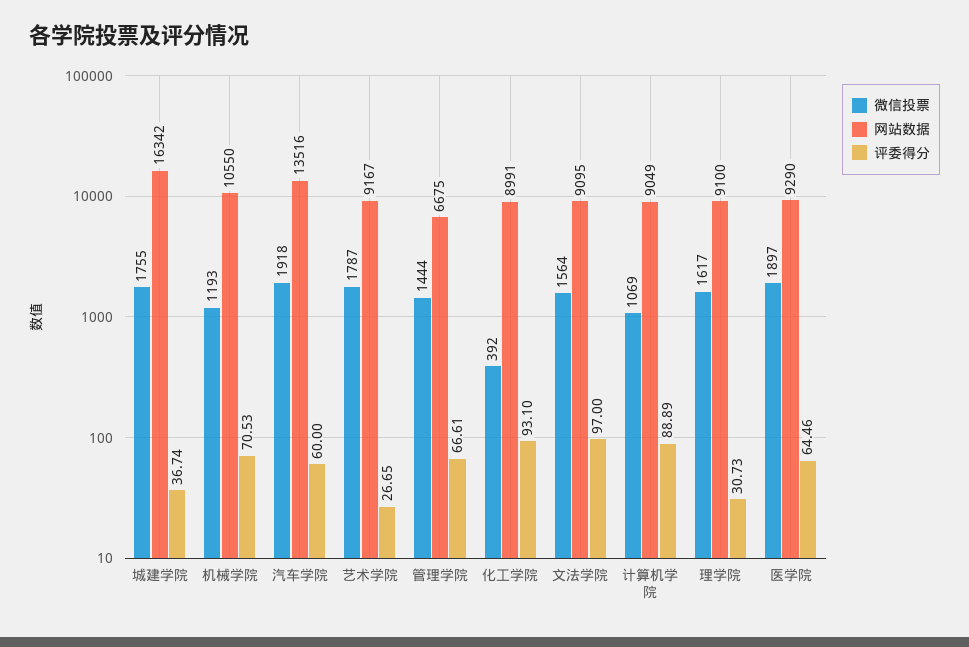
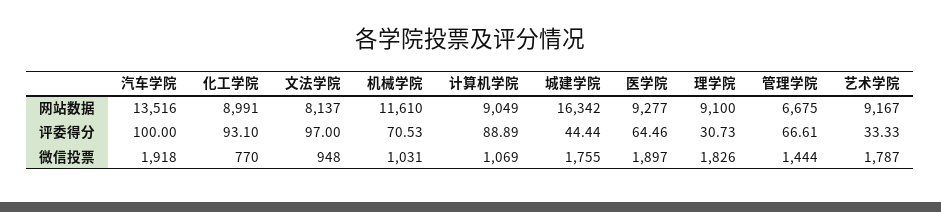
评委得分, 城建学院: 36.74 -> 44.44
微信投票, 机械学院: 1193 -> 1031
网站数据, 机械学院: 10550 -> 11610
评委得分, 汽车学院: 60 -> 100
评委得分, 艺术学院: 26.65 -> 33.33
微信投票, 化工学院: 392 -> 770
微信投票, 文法学院: 1564 -> 948
网站数据, 文法学院: 9095 -> 8137
微信投票, 理学院: 1617 -> 1826
网站数据, 医学院: 9290 -> 9277

